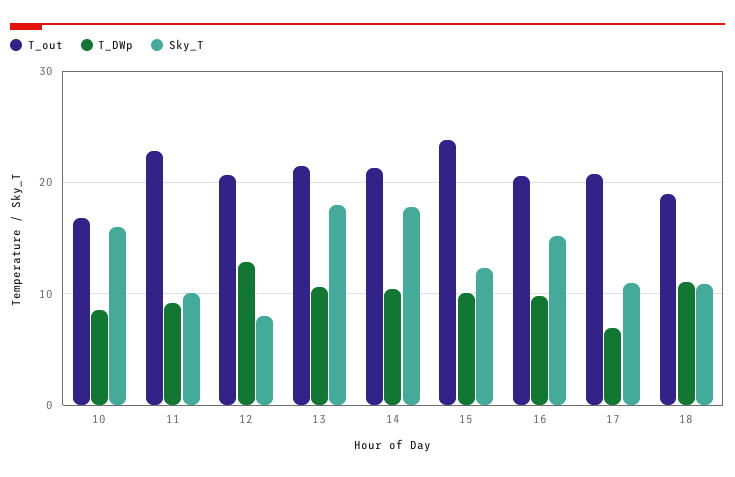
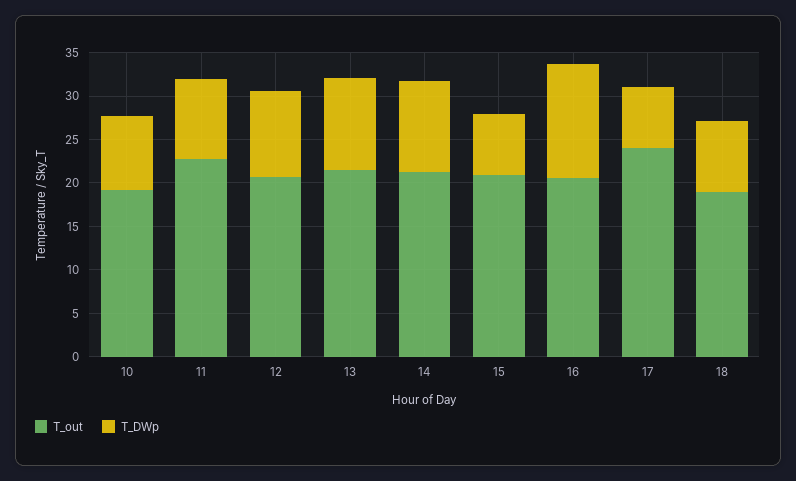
T_out, 10: 17 -> 19
Sky_T, 10: 16 -> none
Sky_T, 11: 10 -> none
T_DWp, 12: 13 -> 10
Sky_T, 12: 8 -> none
Sky_T, 13: 18 -> none
Sky_T, 14: 18 -> none
T_out, 15: 24 -> 21
T_DWp, 15: 10 -> 7
Sky_T, 15: 12 -> none
T_DWp, 16: 10 -> 13
Sky_T, 16: 15 -> none
T_out, 17: 21 -> 24
Sky_T, 17: 11 -> none
T_DWp, 18: 11 -> 8
Sky_T, 18: 11 -> none

